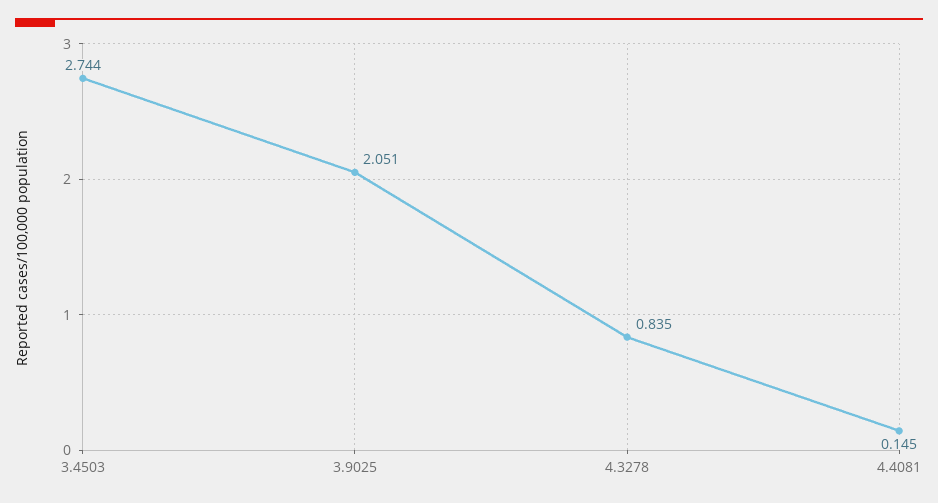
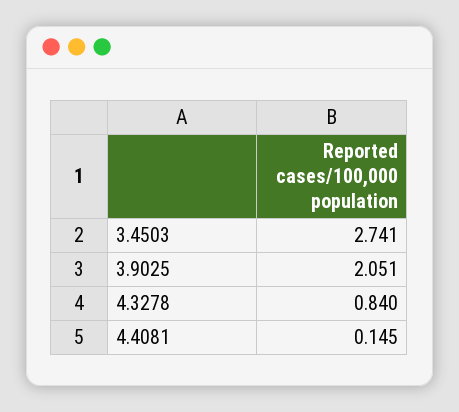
3.4503: 2.744 -> 2.741
4.3278: 0.835 -> 0.84

